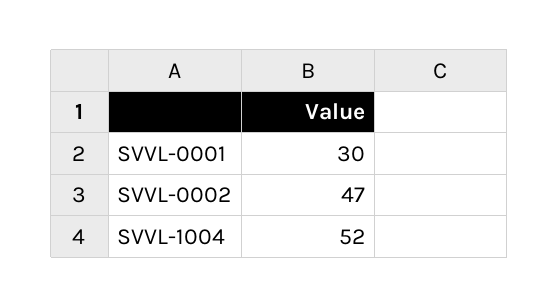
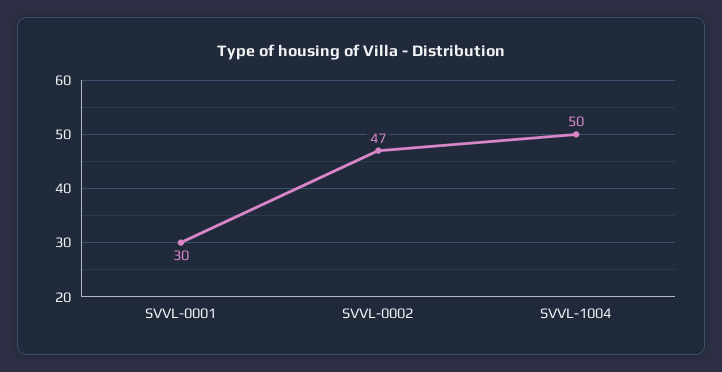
SVVL-1004: 52 -> 50

